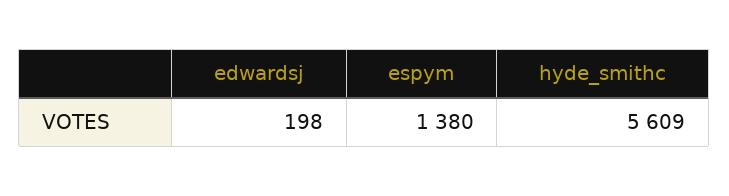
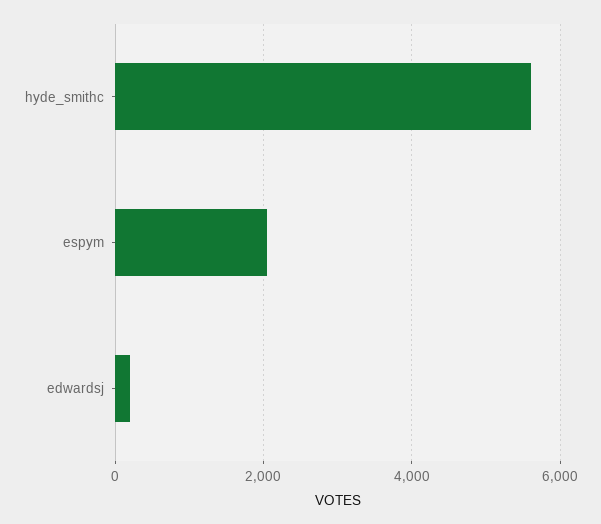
espym: 1380 -> 2000

